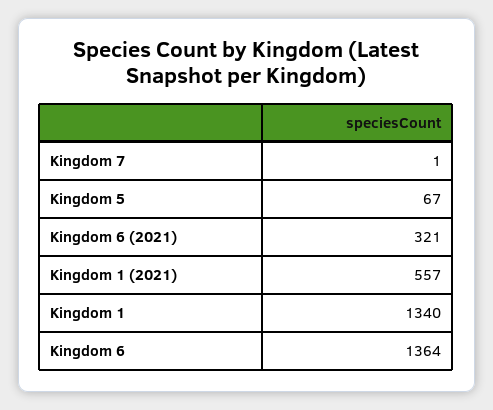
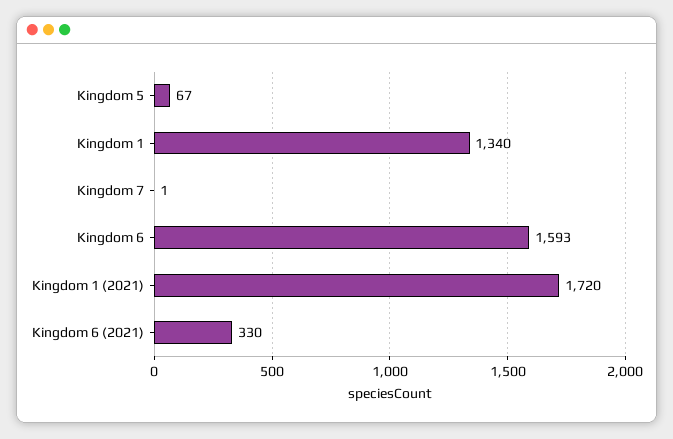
Kingdom 6 (2021): 321 -> 330
Kingdom 1 (2021): 557 -> 1720
Kingdom 6: 1364 -> 1593

